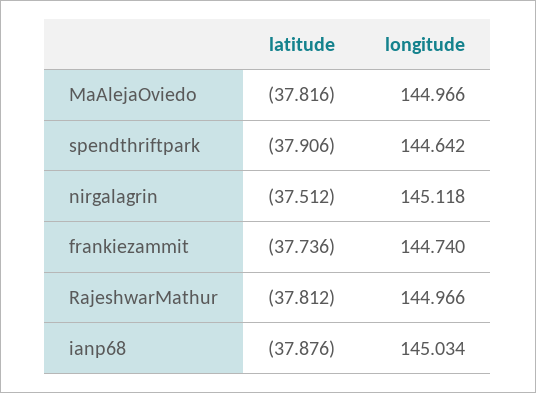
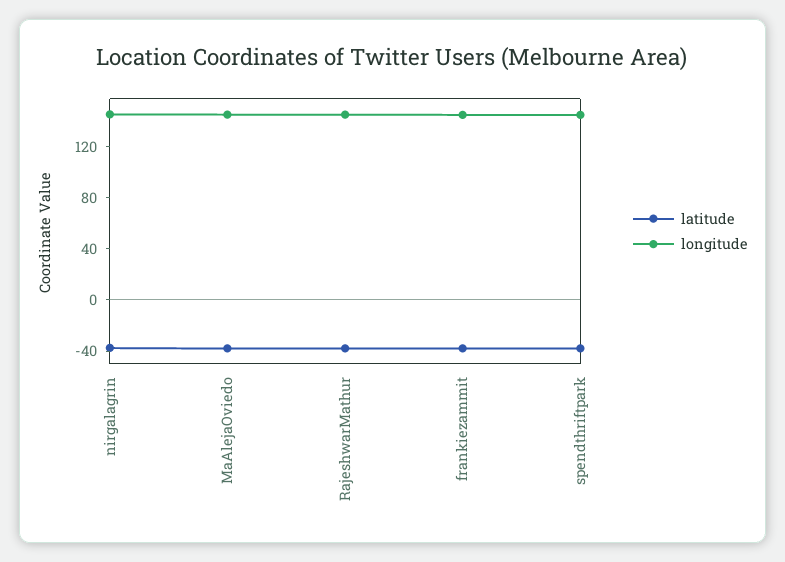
latitude, ianp68: -37.876 -> none
longitude, ianp68: 145.034 -> none

